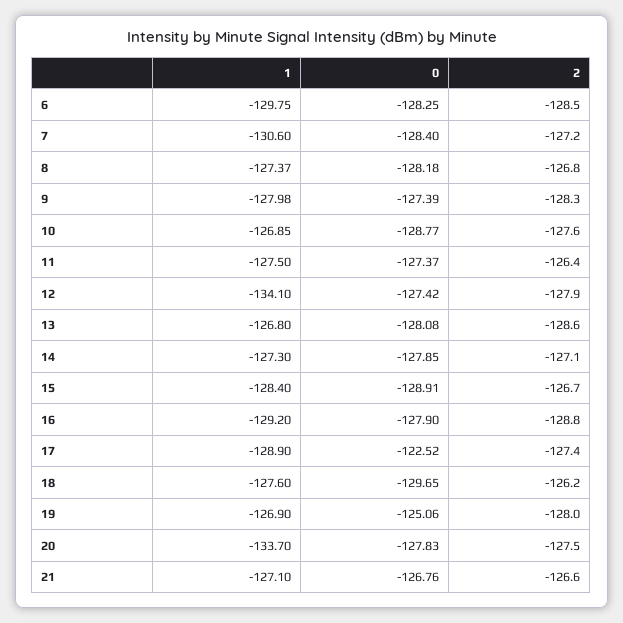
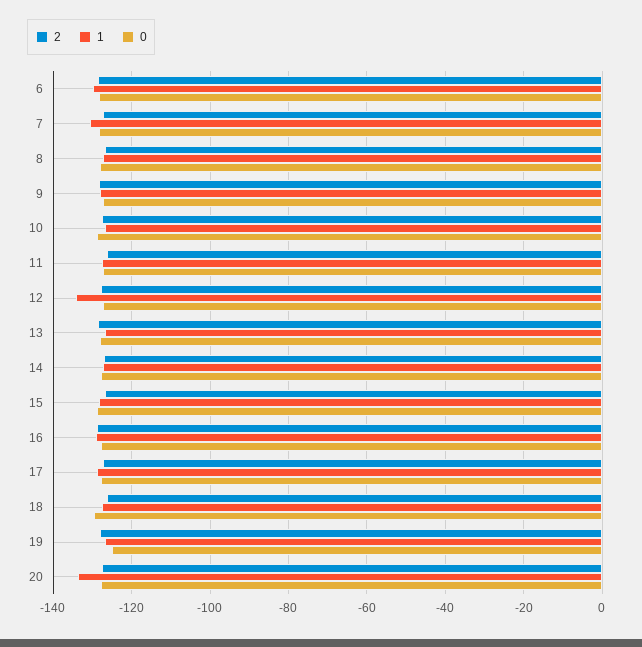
0, 17: -122.52 -> -128
1, 21: -127.1 -> none
0, 21: -126.76 -> none
2, 21: -126.6 -> none

